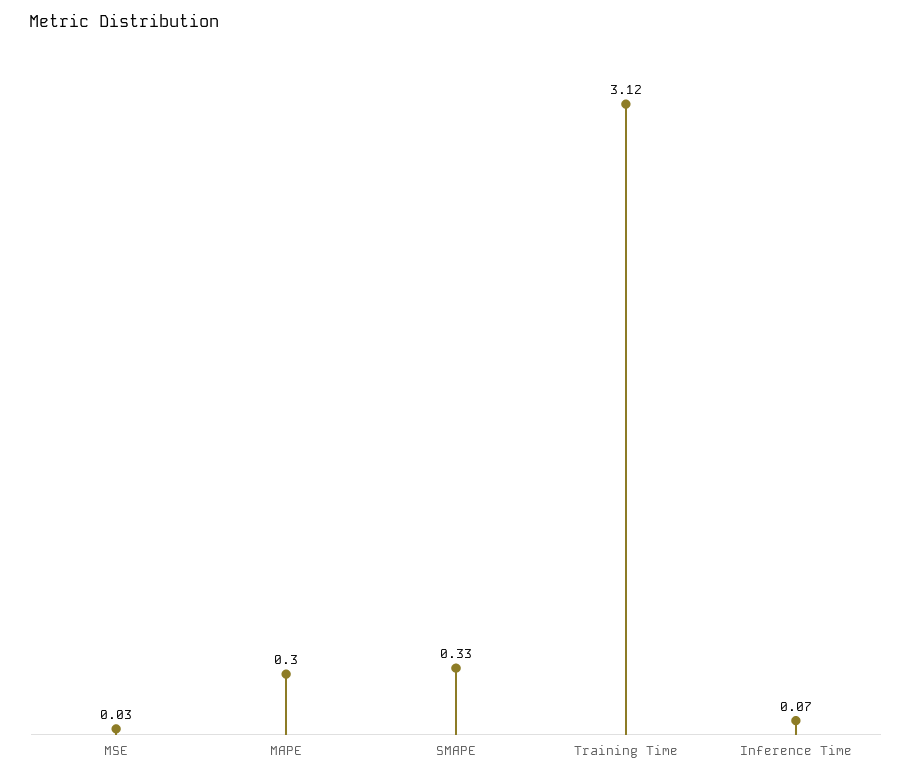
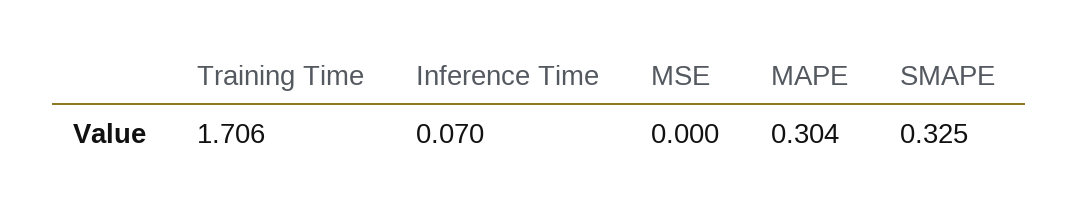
MSE: 0.03 -> 0
Training Time: 3.12 -> 1.706

